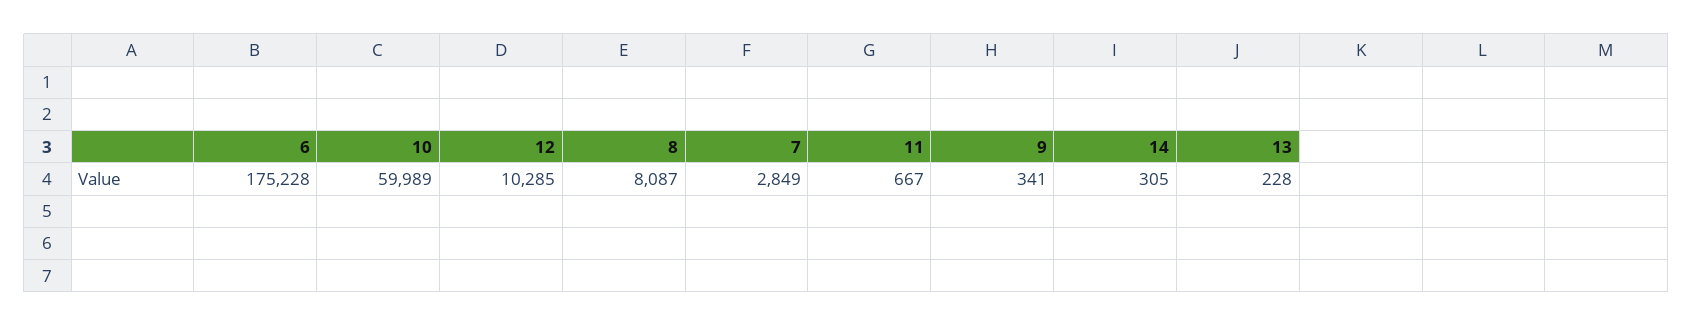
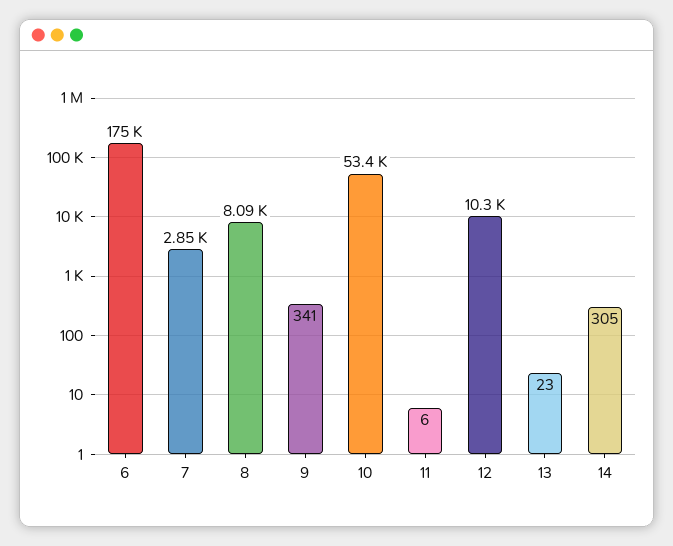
10: 59989 -> 53400
11: 667 -> 6
13: 228 -> 23

